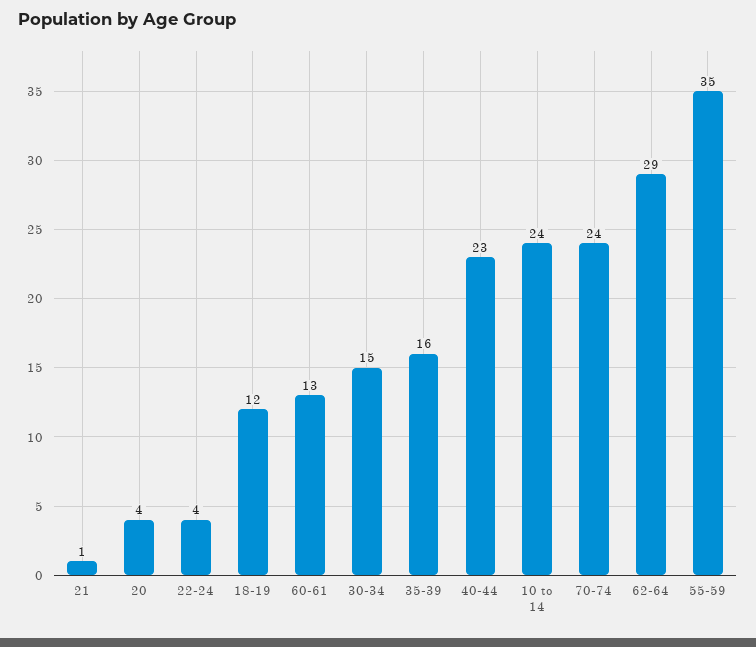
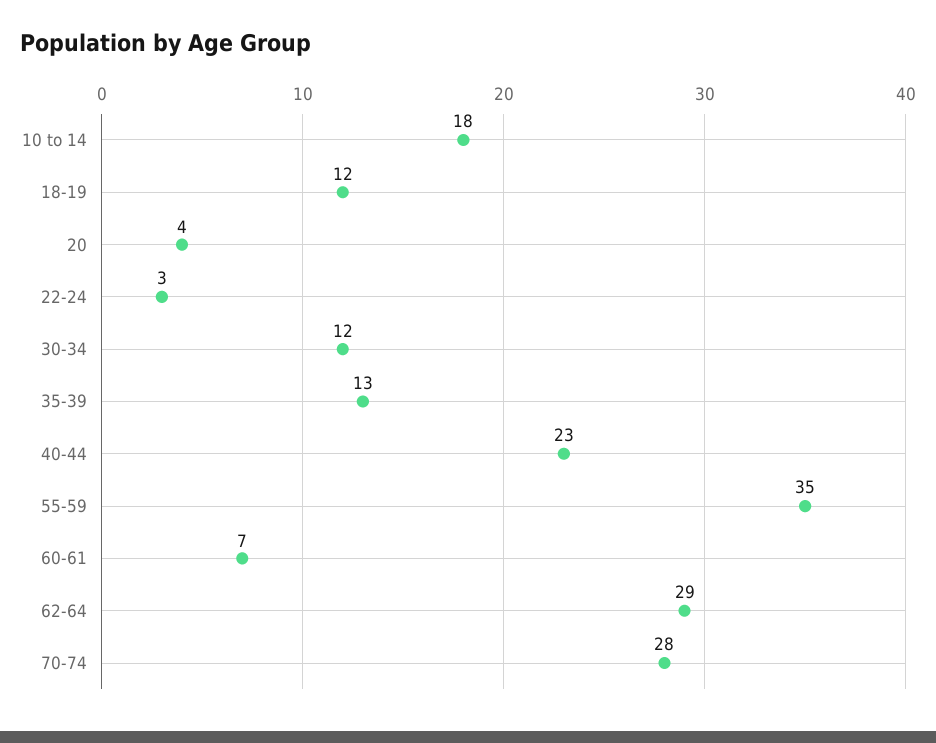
21: 1 -> none
22-24: 4 -> 3
60-61: 13 -> 7
30-34: 15 -> 12
35-39: 16 -> 13
10 to 14: 24 -> 18
70-74: 24 -> 28

